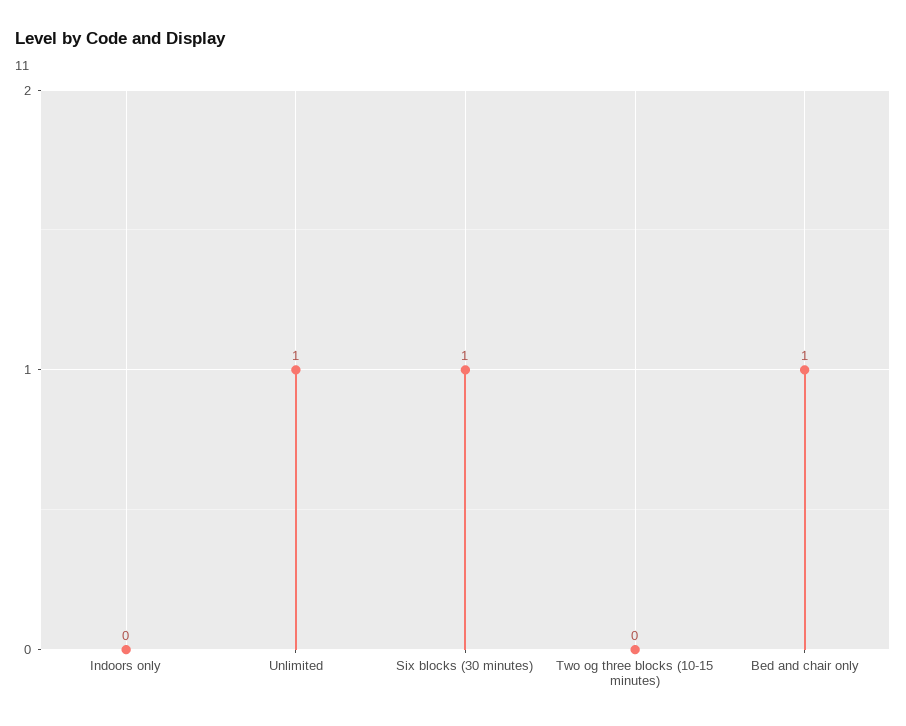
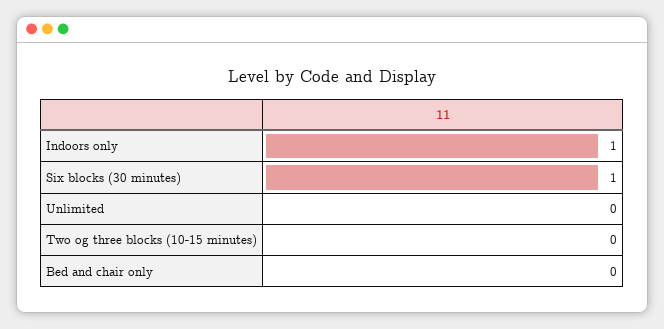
Indoors only: 0 -> 1
Unlimited: 1 -> 0
Bed and chair only: 1 -> 0

